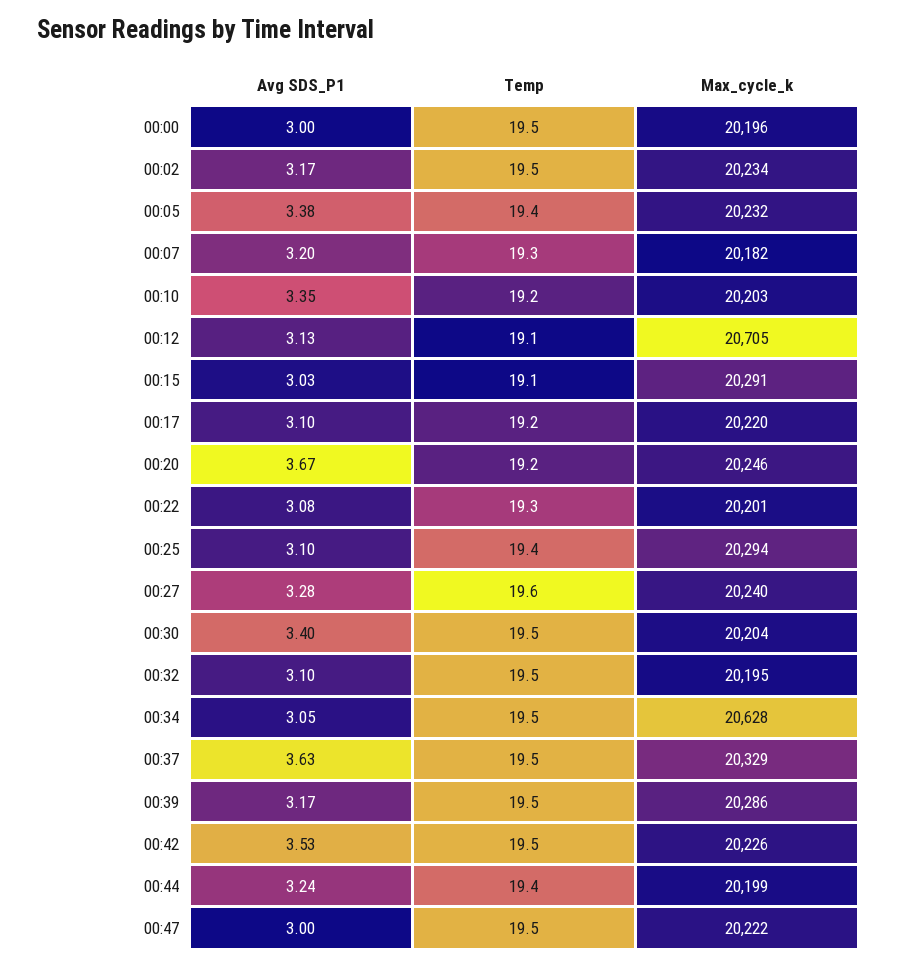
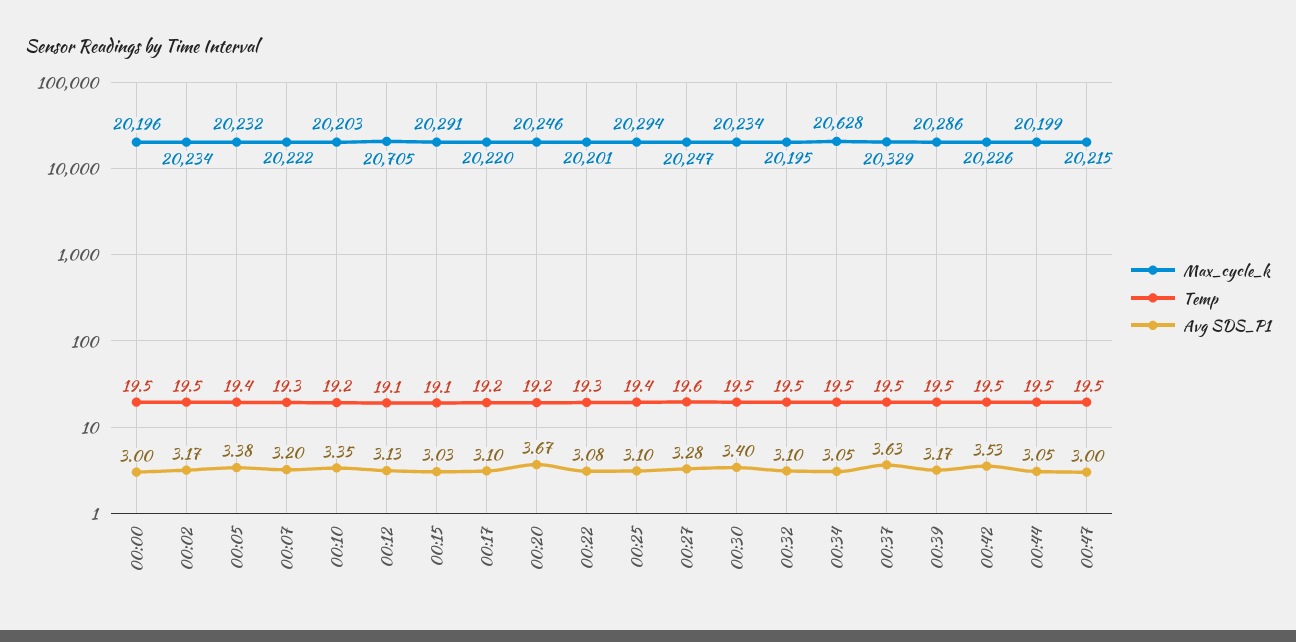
Max_cycle_k, 00:07: 20182 -> 20222
Max_cycle_k, 00:27: 20240 -> 20247
Max_cycle_k, 00:30: 20204 -> 20234
Avg SDS_P1, 00:44: 3.24 -> 3.05
Temp, 00:44: 19.4 -> 19.5
Max_cycle_k, 00:47: 20222 -> 20215

